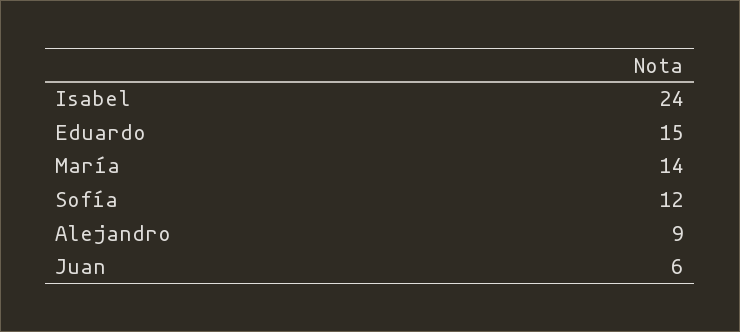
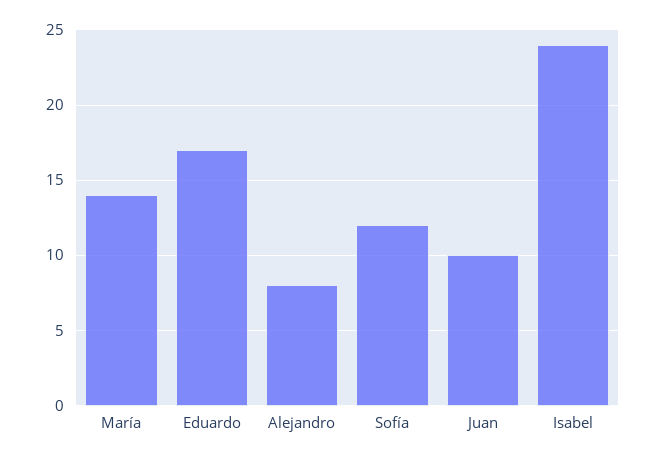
Eduardo: 15 -> 17
Alejandro: 9 -> 8
Juan: 6 -> 10

